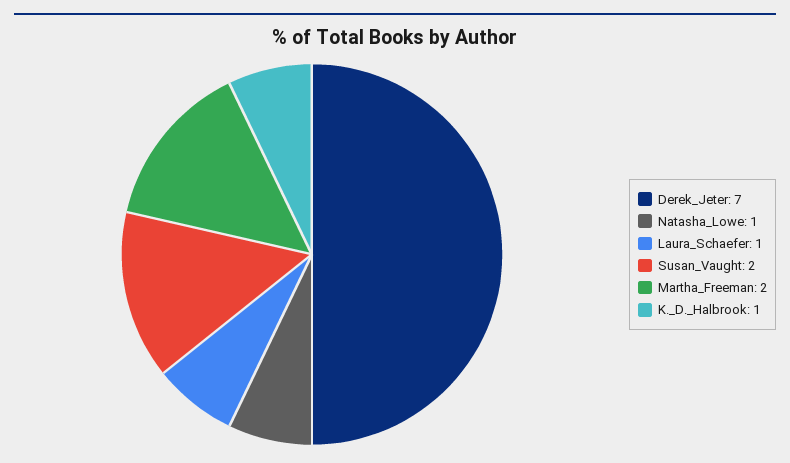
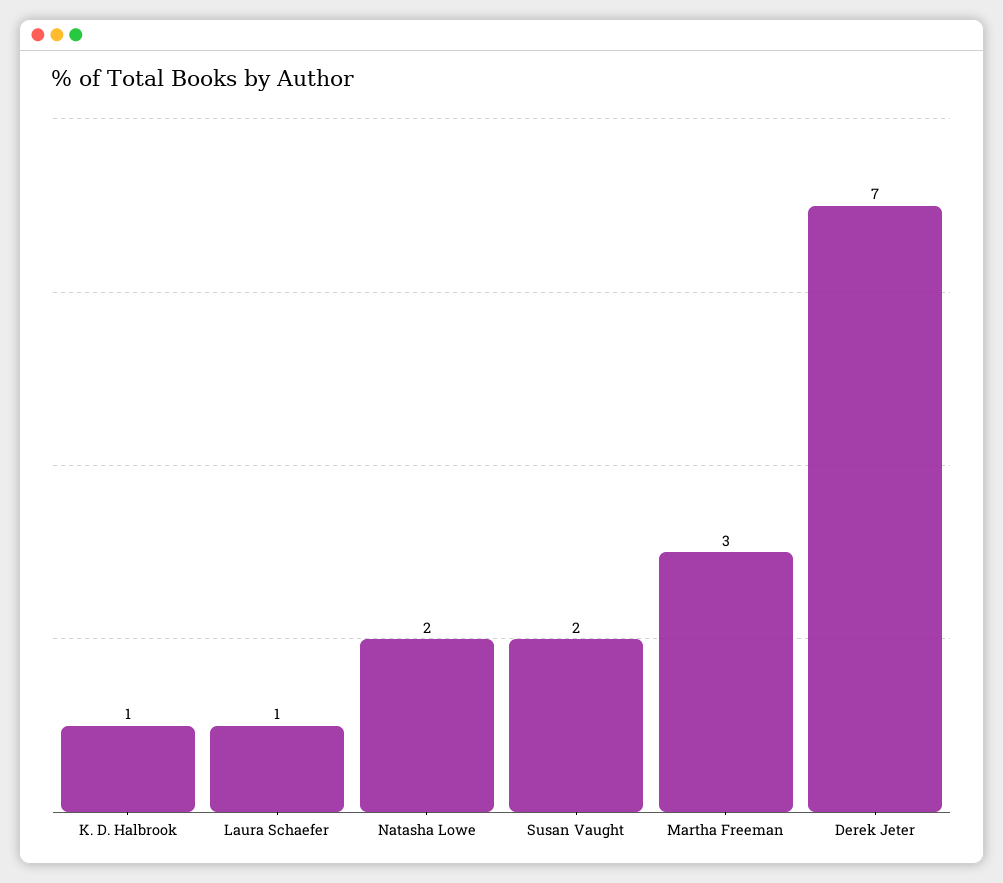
Natasha_Lowe: 1 -> 2
Martha_Freeman: 2 -> 3

